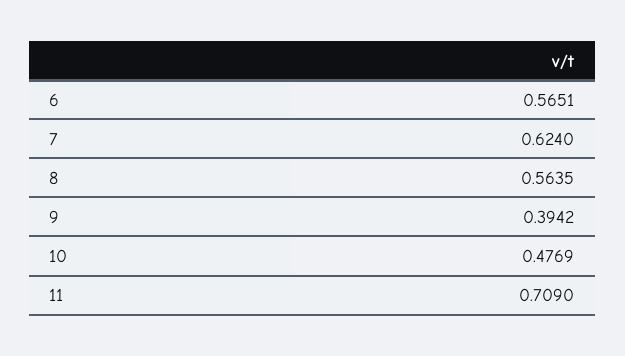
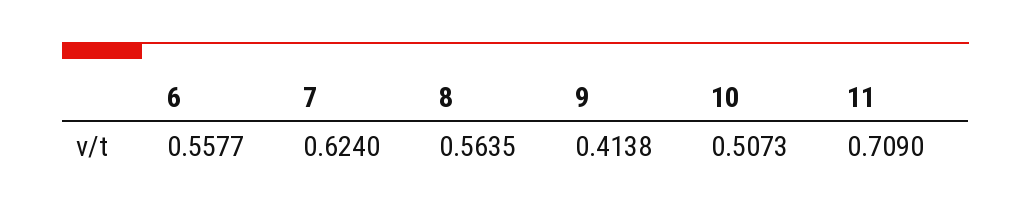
6: 0.5651 -> 0.5577
9: 0.3942 -> 0.4138
10: 0.4769 -> 0.5073

